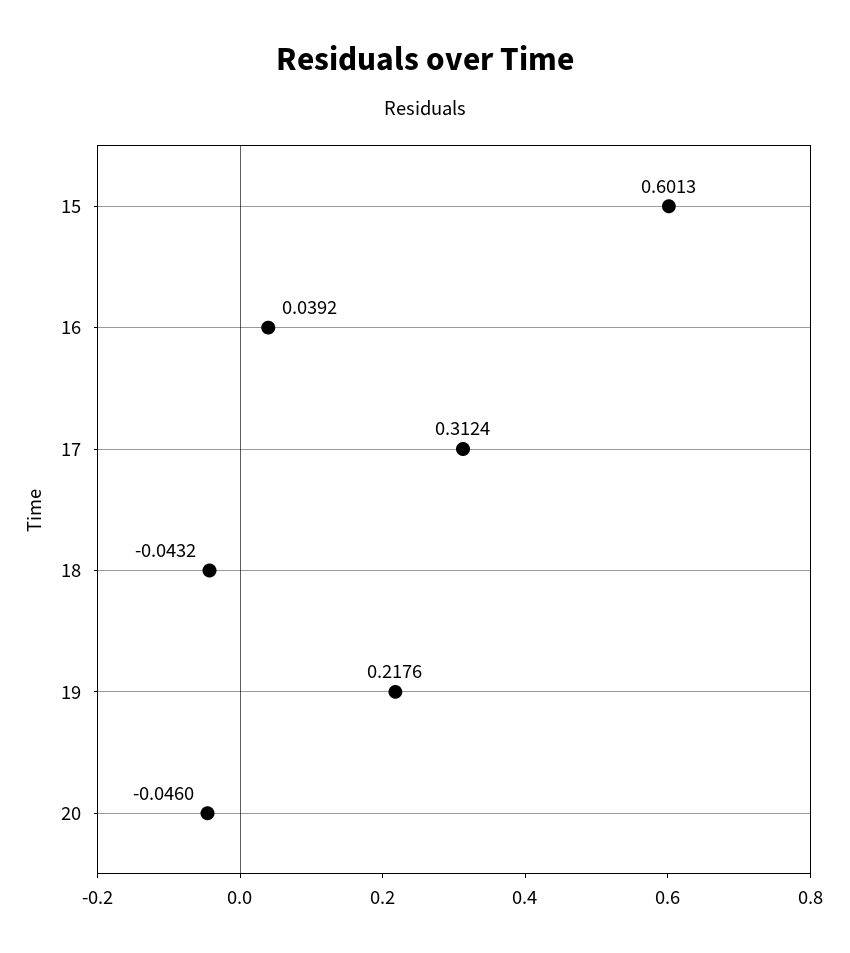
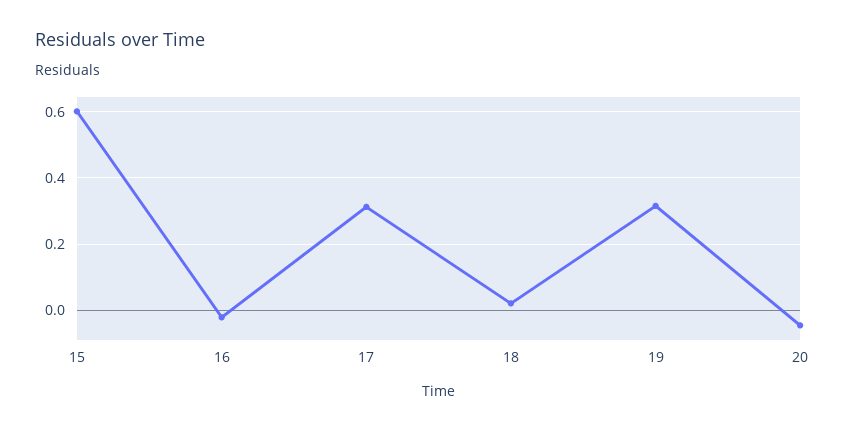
16: 0.0392 -> -0.02
18: -0.0432 -> 0.02
19: 0.2176 -> 0.32

